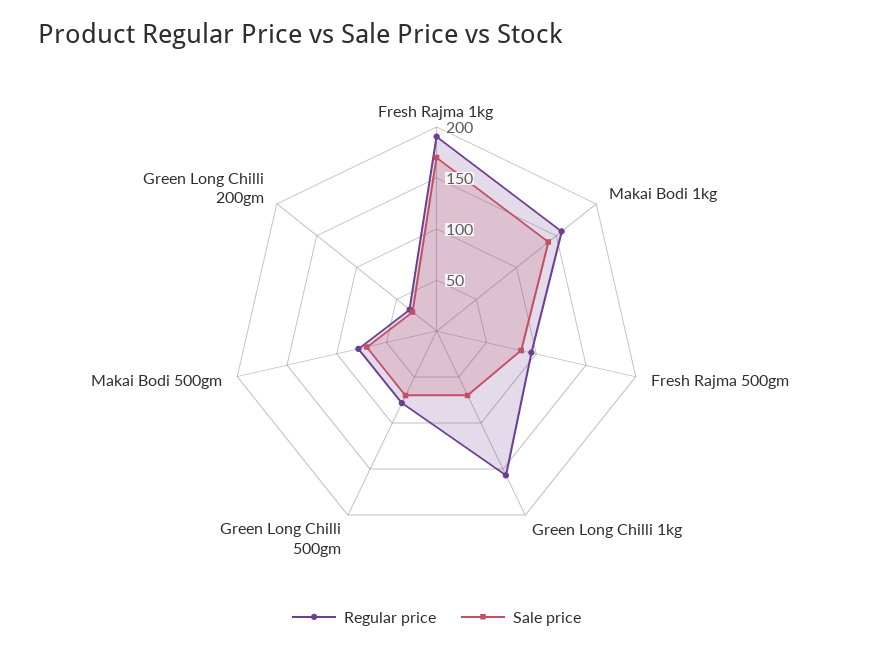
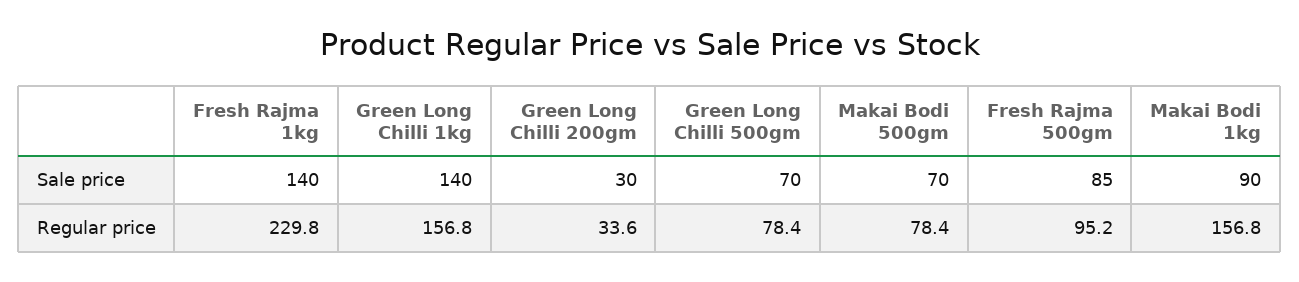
Regular price, Fresh Rajma 1kg: 190 -> 229.8
Sale price, Fresh Rajma 1kg: 170 -> 140
Sale price, Makai Bodi 1kg: 140 -> 90
Sale price, Green Long Chilli 1kg: 70 -> 140

